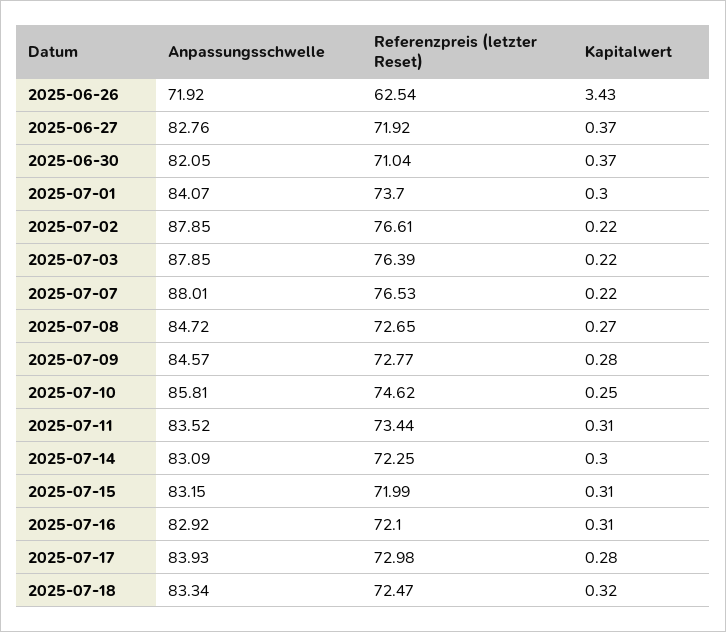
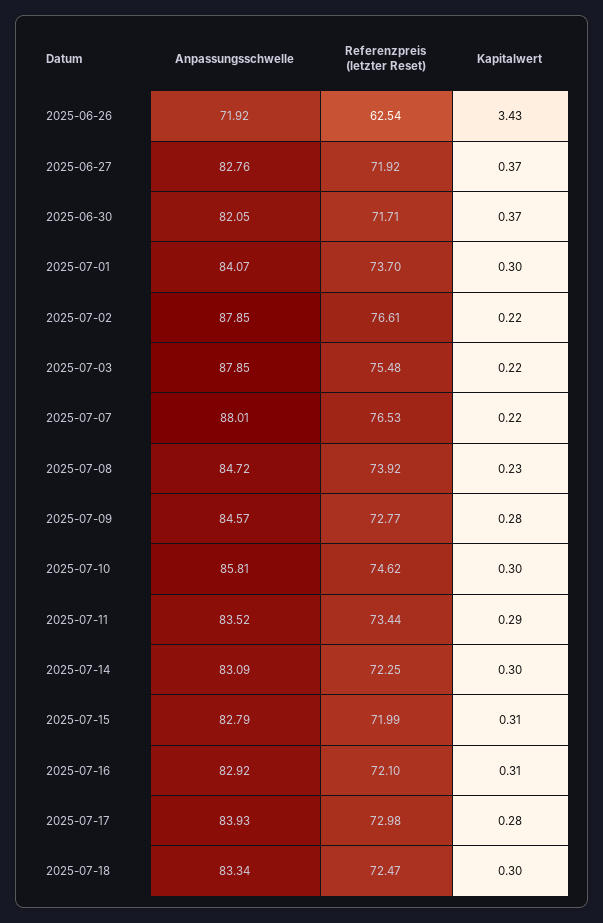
Referenzpreis (letzter Reset), 2025-06-30: 71.04 -> 71.71
Referenzpreis (letzter Reset), 2025-07-03: 76.39 -> 75.48
Referenzpreis (letzter Reset), 2025-07-08: 72.65 -> 73.92
Kapitalwert, 2025-07-08: 0.27 -> 0.23
Kapitalwert, 2025-07-10: 0.25 -> 0.3
Kapitalwert, 2025-07-11: 0.31 -> 0.29
Anpassungsschwelle, 2025-07-15: 83.15 -> 82.79
Kapitalwert, 2025-07-18: 0.32 -> 0.3

